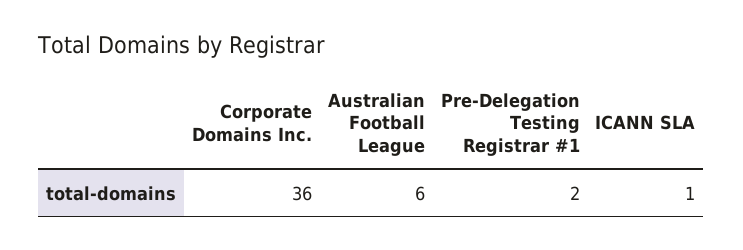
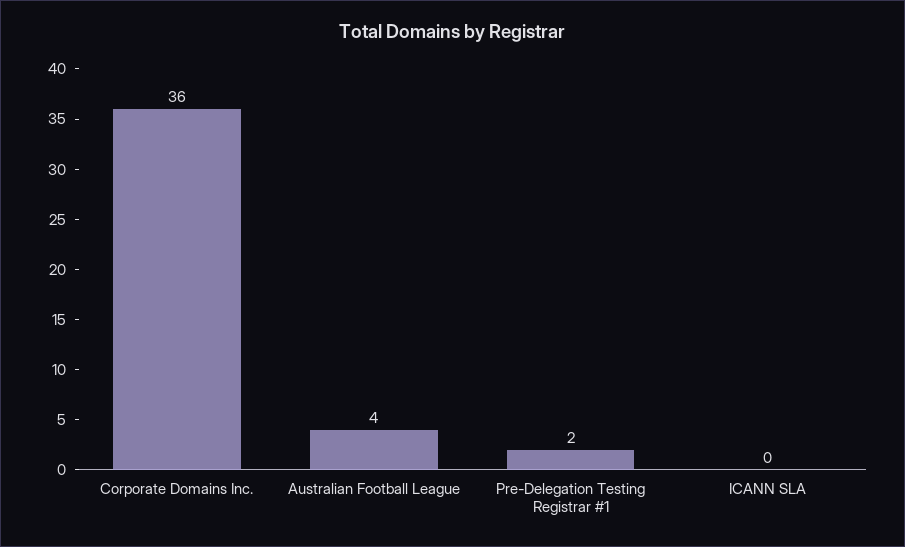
Australian Football League: 6 -> 4
ICANN SLA: 1 -> 0

